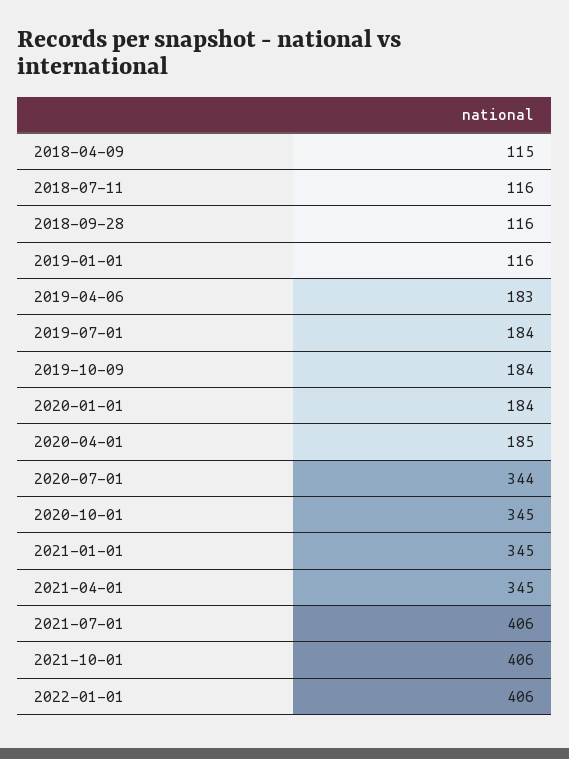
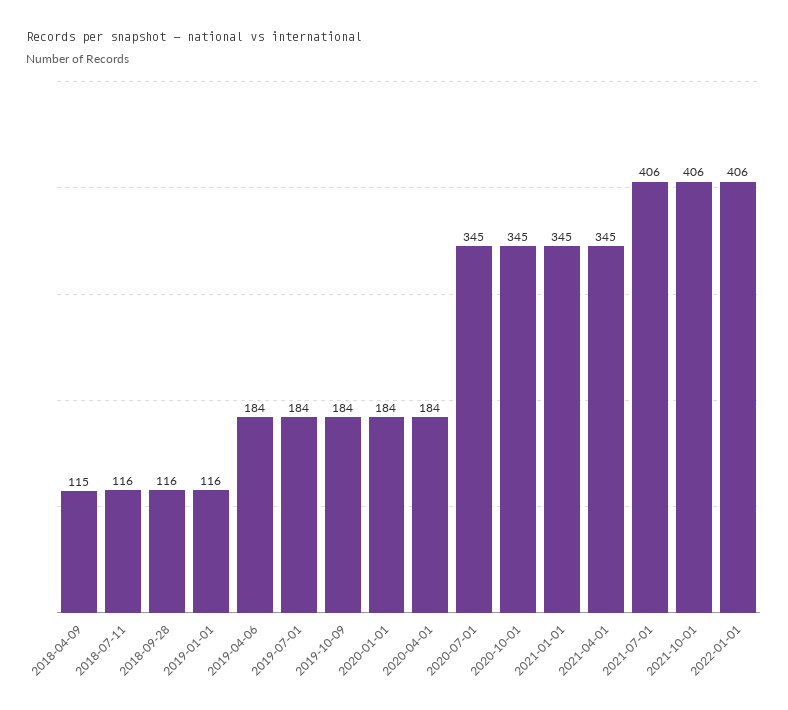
2019-04-06: 183 -> 184
2020-04-01: 185 -> 184
2020-07-01: 344 -> 345

